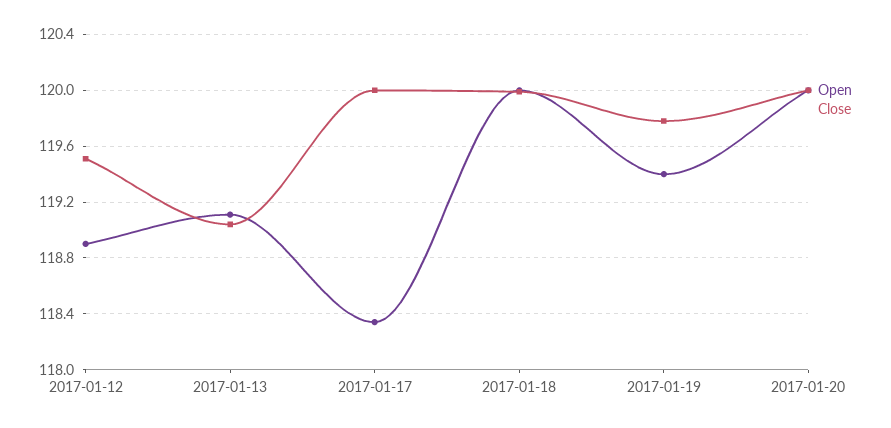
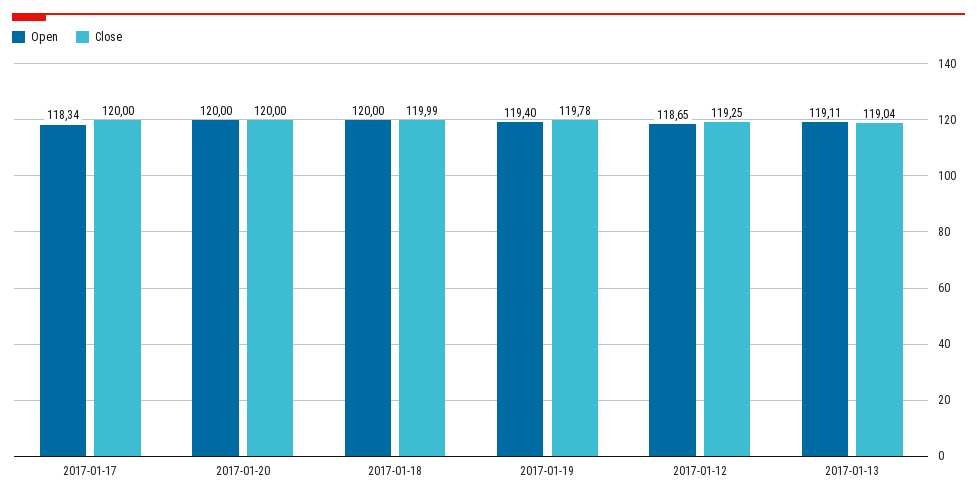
Open, 2017-01-12: 118.9 -> 118.65
Close, 2017-01-12: 119.5 -> 119.25

